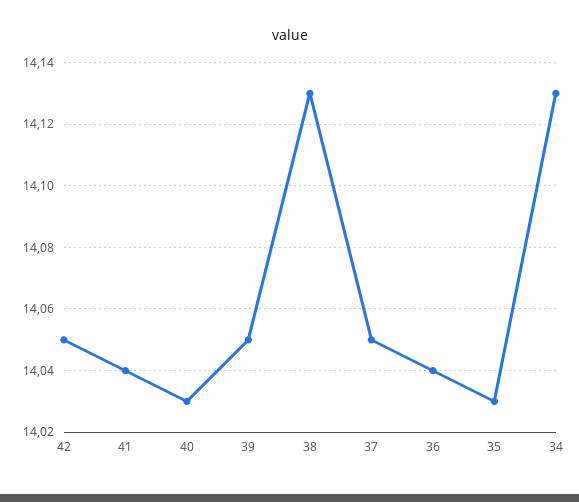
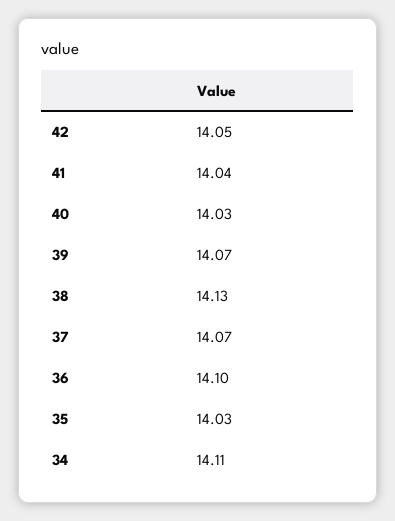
39: 14.05 -> 14.07
37: 14.05 -> 14.07
36: 14.04 -> 14.1
34: 14.13 -> 14.11

